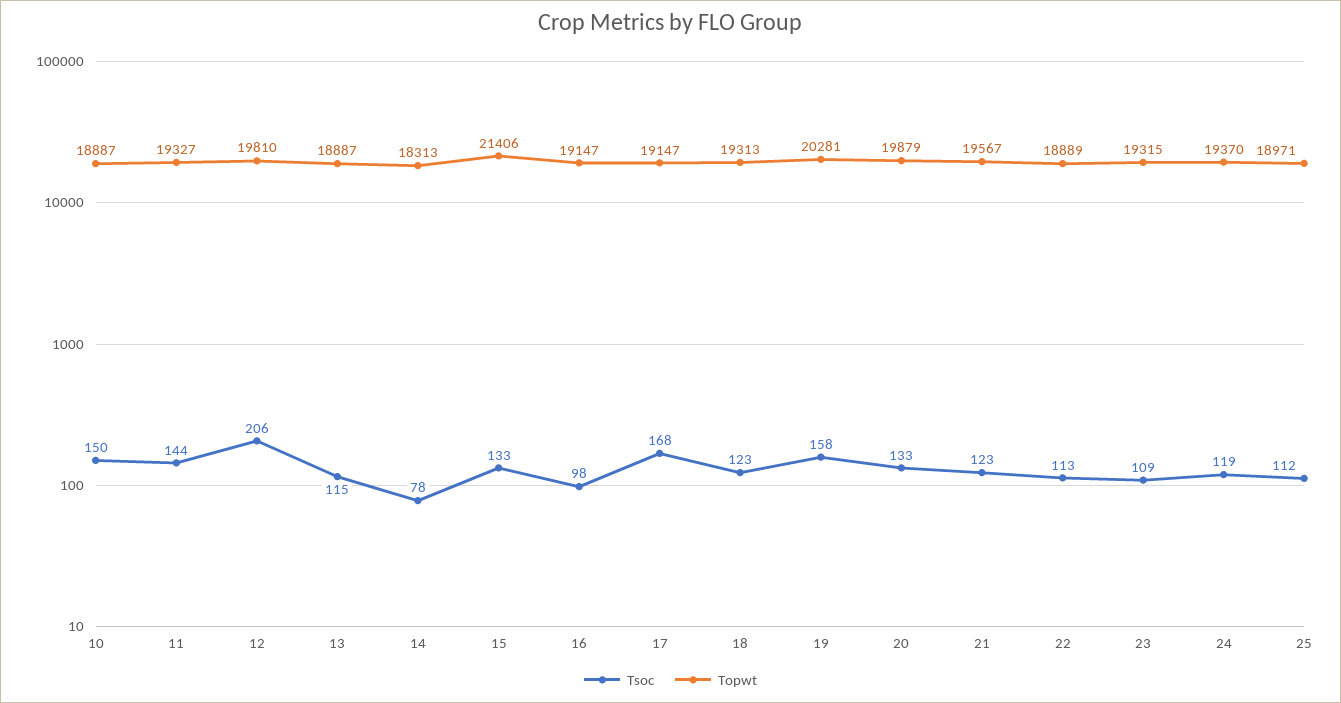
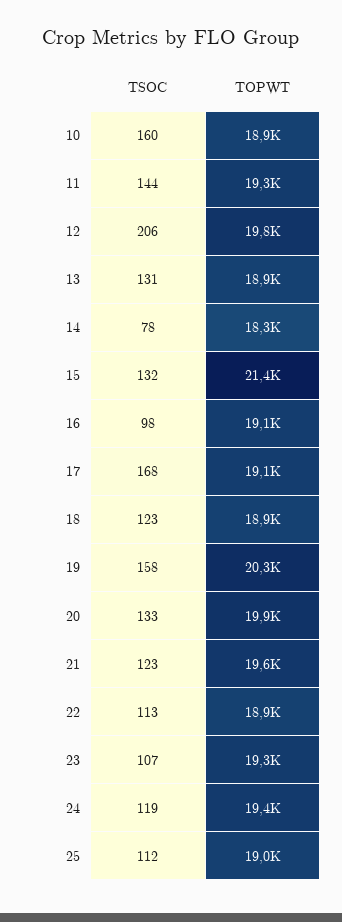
Tsoc, 10: 150 -> 160
Tsoc, 13: 115 -> 131
Tsoc, 15: 133 -> 132
Topwt, 18: 19313 -> 18900
Tsoc, 23: 109 -> 107

